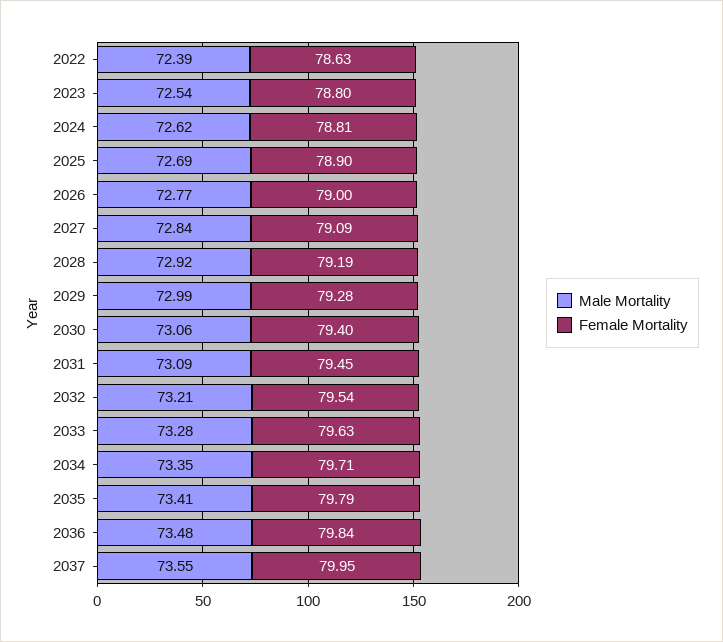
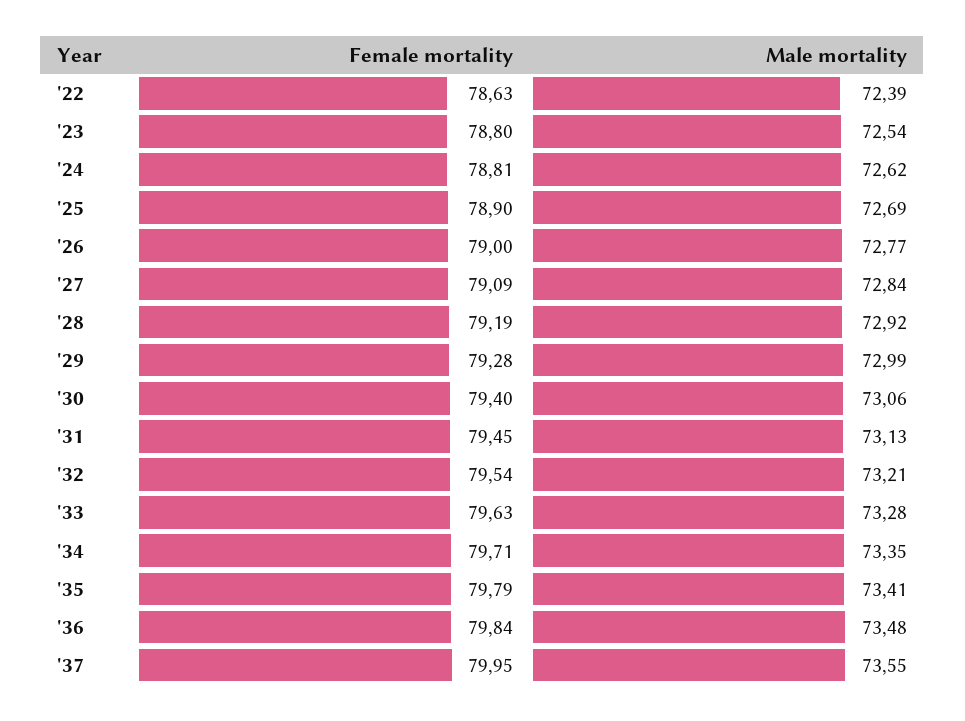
Male Mortality, 2031: 73.09 -> 73.13

